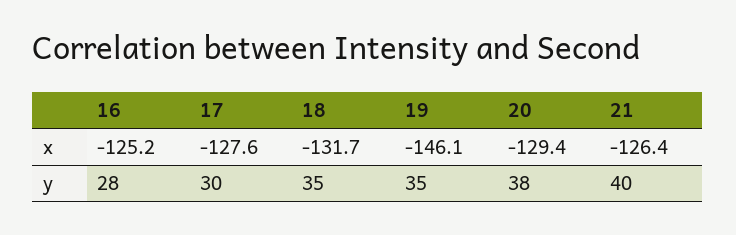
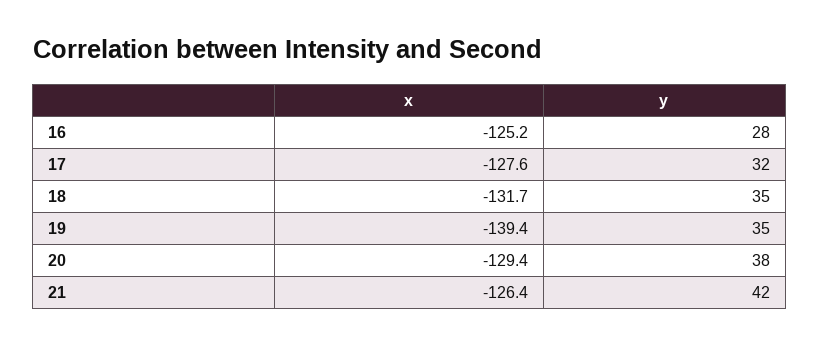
19, x: -146.1 -> -139.4
17, y: 30 -> 32
21, y: 40 -> 42

